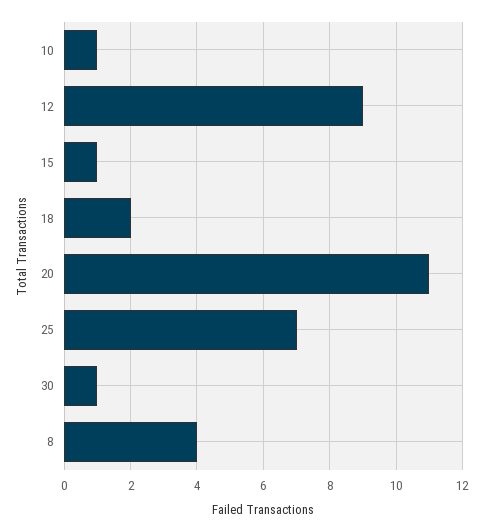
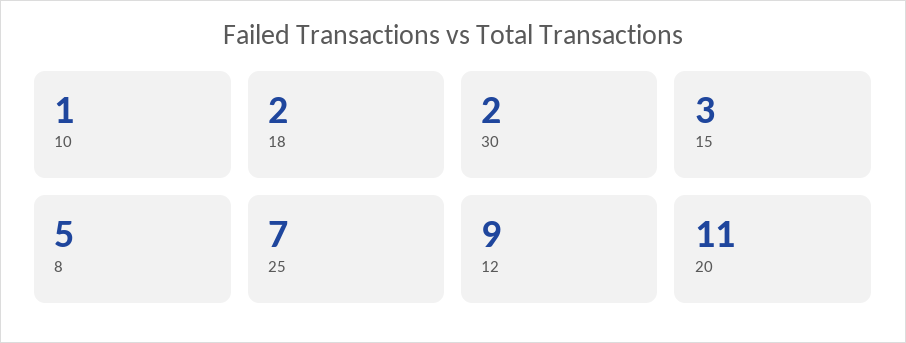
15: 1 -> 3
30: 1 -> 2
8: 4 -> 5

